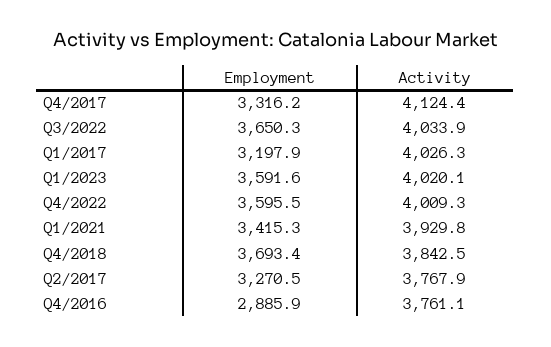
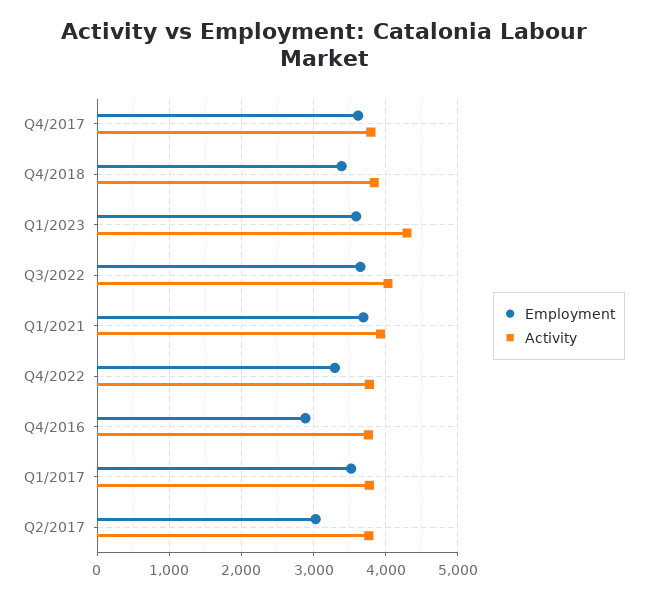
Employment, Q4/2017: 3316.2 -> 3600
Activity, Q4/2017: 4124.4 -> 3800
Employment, Q1/2017: 3197.9 -> 3500
Activity, Q1/2017: 4026.3 -> 3800
Activity, Q1/2023: 4020.1 -> 4300
Employment, Q4/2022: 3595.5 -> 3300
Activity, Q4/2022: 4009.3 -> 3800
Employment, Q1/2021: 3415.3 -> 3700
Employment, Q4/2018: 3693.4 -> 3400
Employment, Q2/2017: 3270.5 -> 3000

